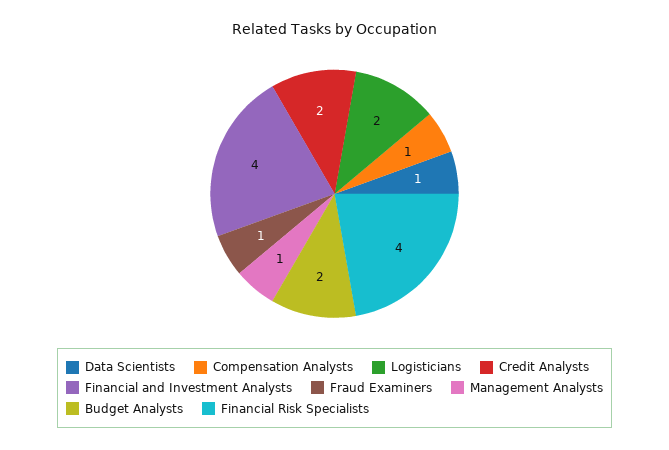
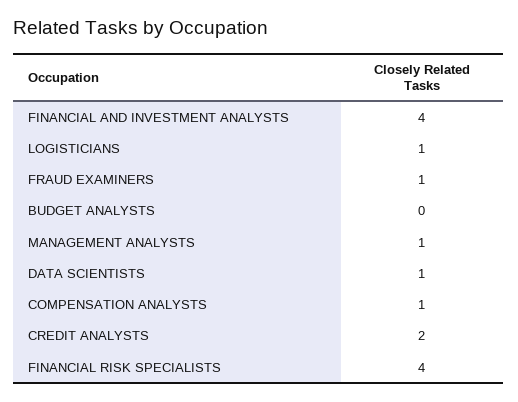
Logisticians: 2 -> 1
Budget Analysts: 2 -> 0

